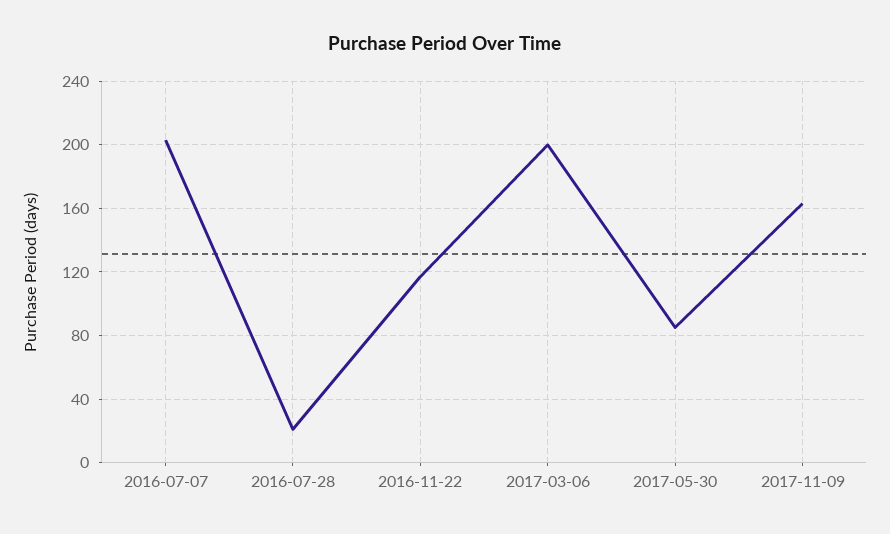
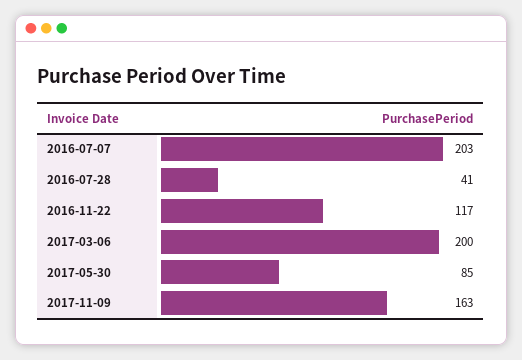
2016-07-28: 20 -> 41

